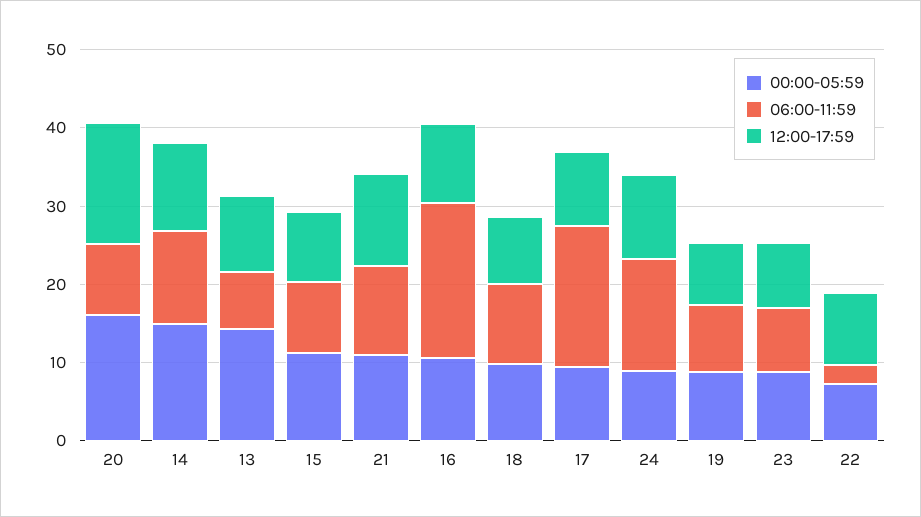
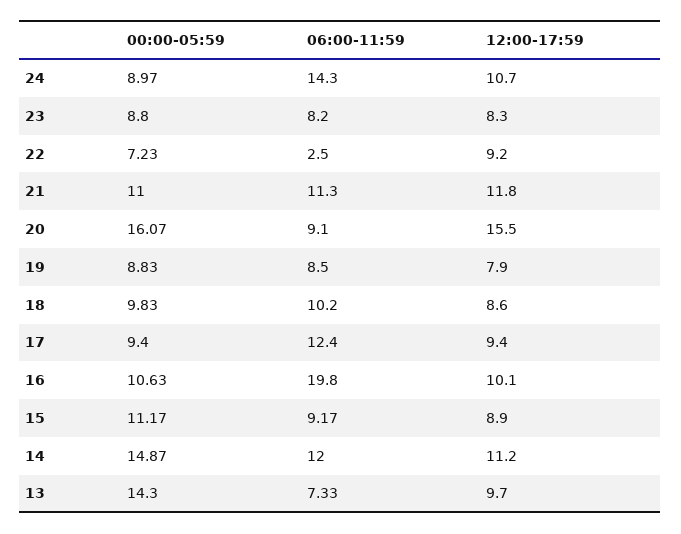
06:00-11:59, 17: 18 -> 12.4

